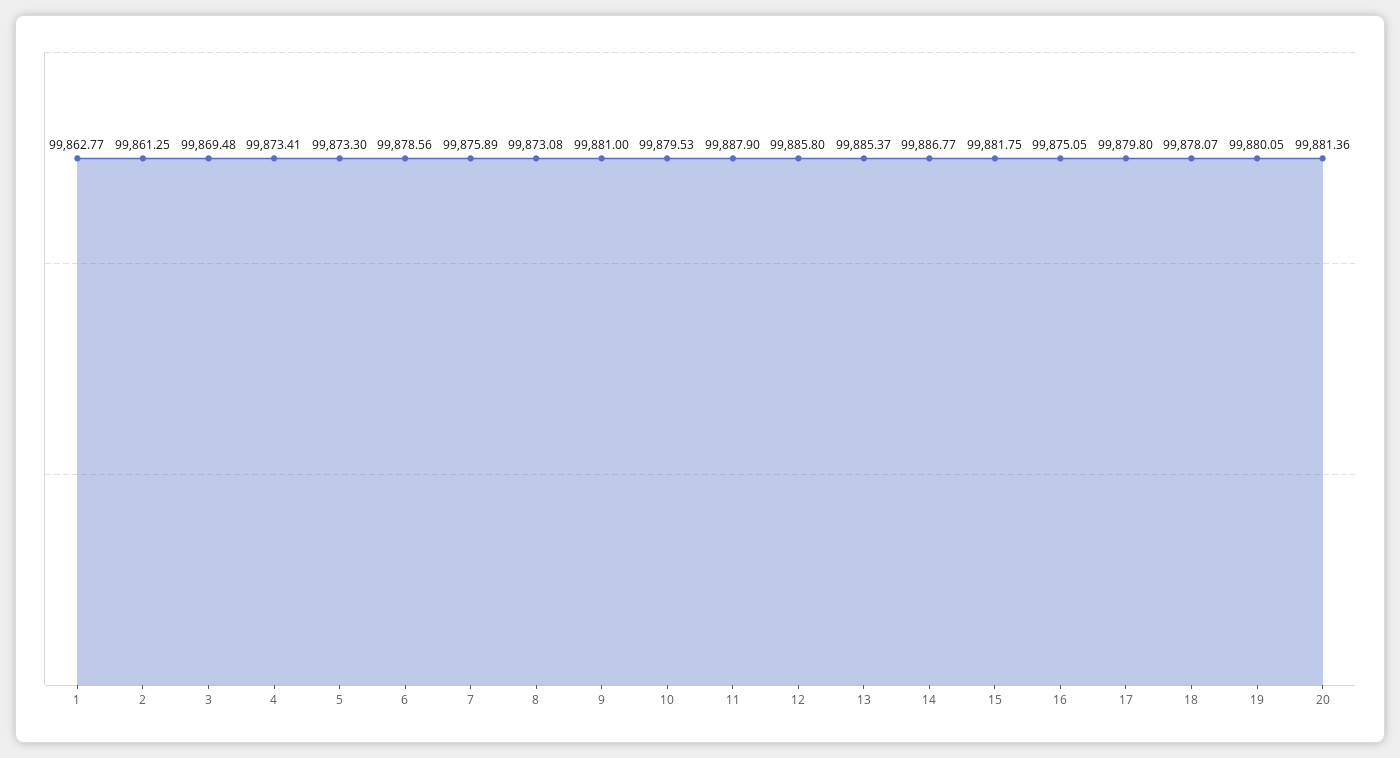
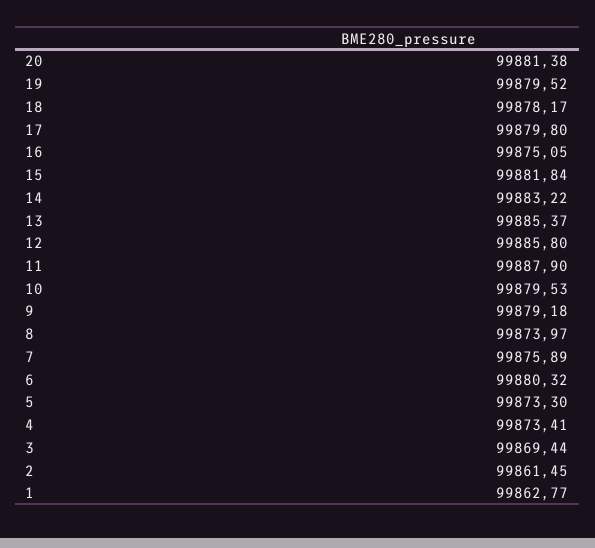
2: 99861.25 -> 99861.45
3: 99869.48 -> 99869.44
6: 99878.56 -> 99880.32
8: 99873.08 -> 99873.97
9: 99881 -> 99879.18
14: 99886.77 -> 99883.22
15: 99881.75 -> 99881.84
18: 99878.07 -> 99878.17
19: 99880.05 -> 99879.52
20: 99881.36 -> 99881.38

